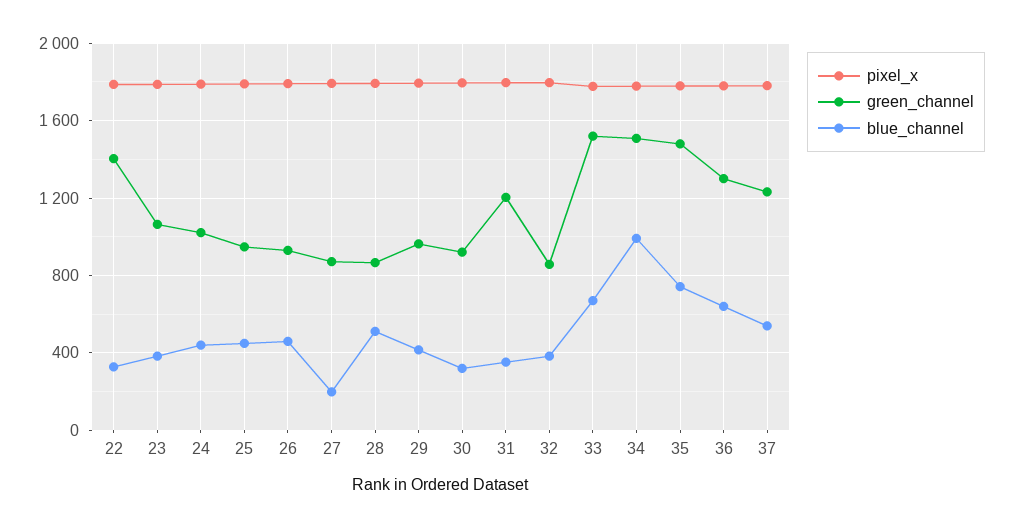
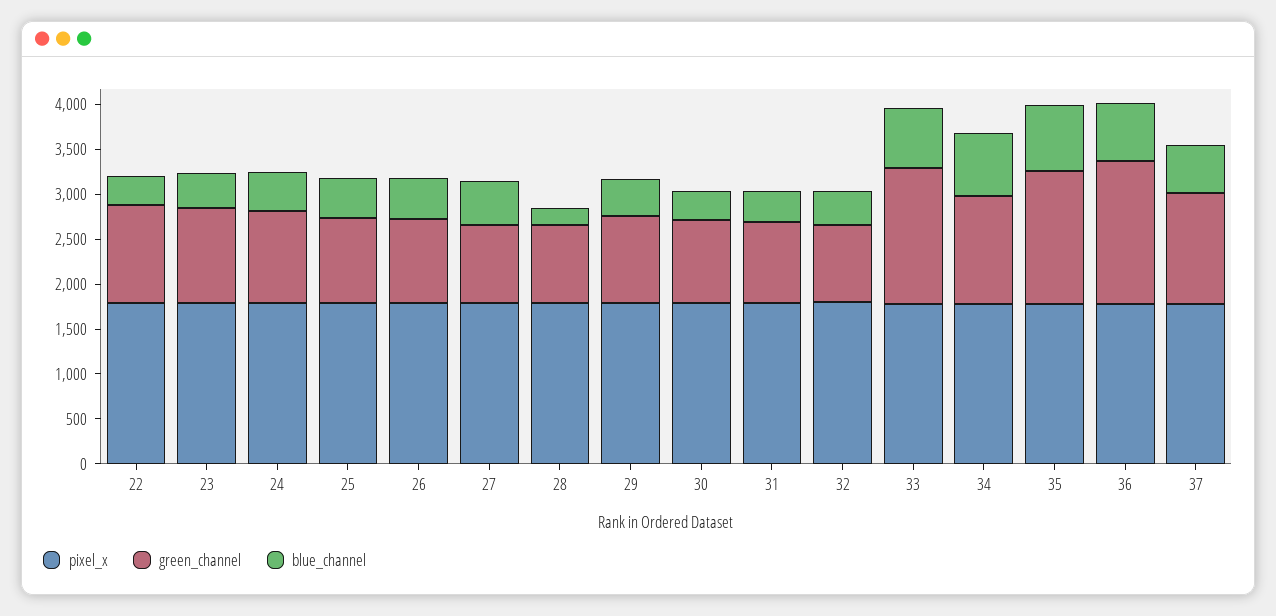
green_channel, 22: 1400 -> 1100
blue_channel, 27: 200 -> 500
blue_channel, 28: 500 -> 200
green_channel, 31: 1200 -> 900
green_channel, 34: 1500 -> 1200
blue_channel, 34: 1000 -> 700
green_channel, 36: 1300 -> 1600

